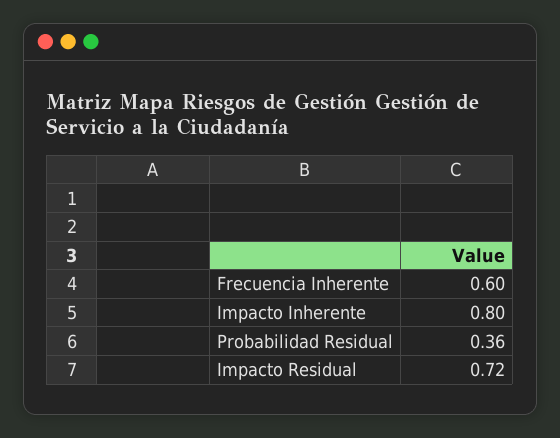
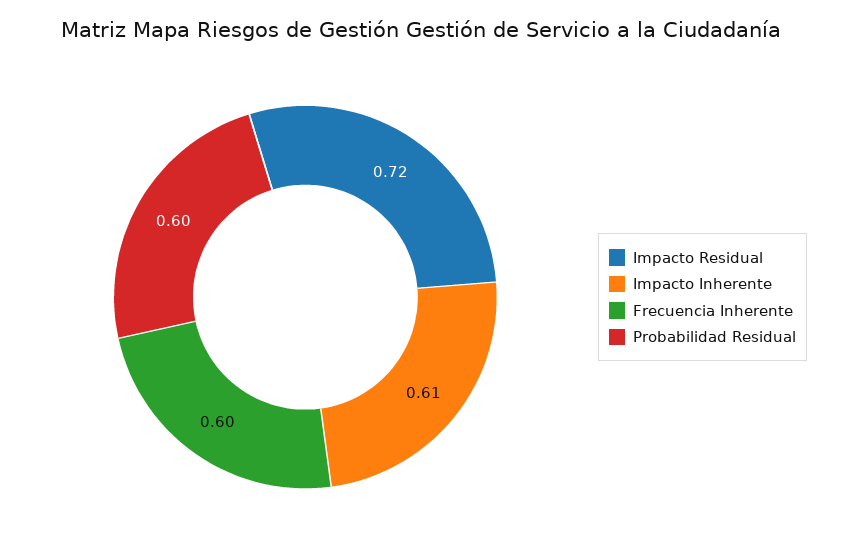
Impacto Inherente: 0.8 -> 0.61
Probabilidad Residual: 0.36 -> 0.6

